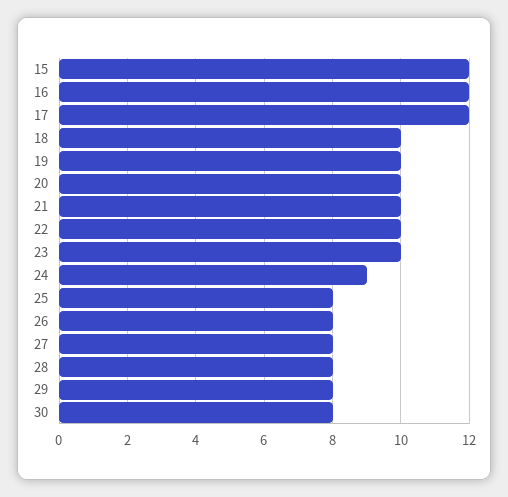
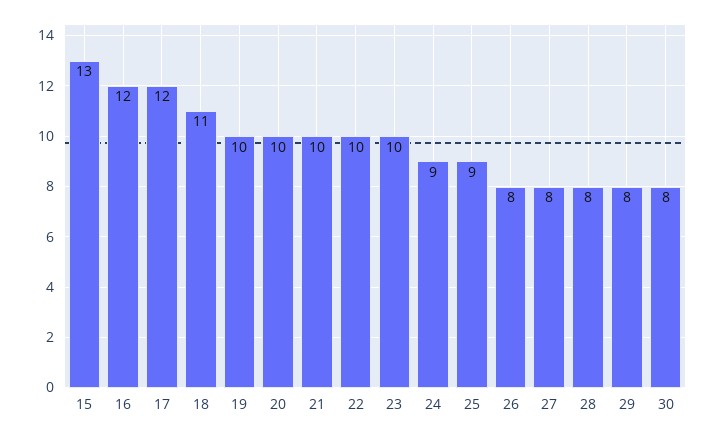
15: 12 -> 13
18: 10 -> 11
25: 8 -> 9

